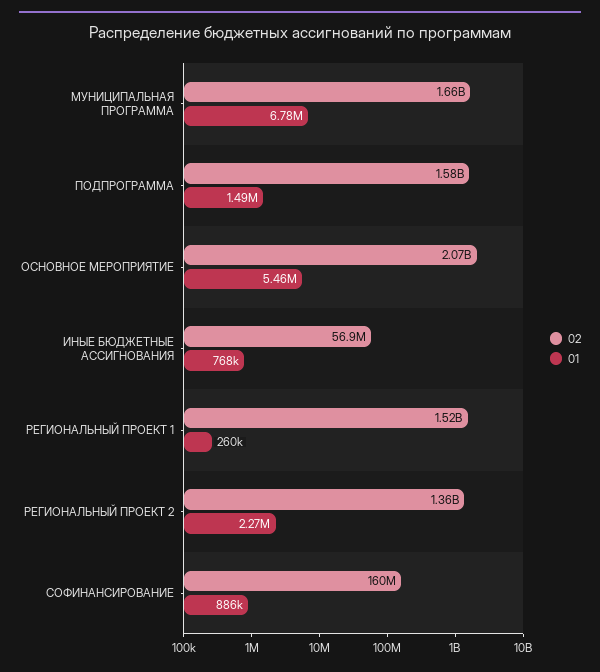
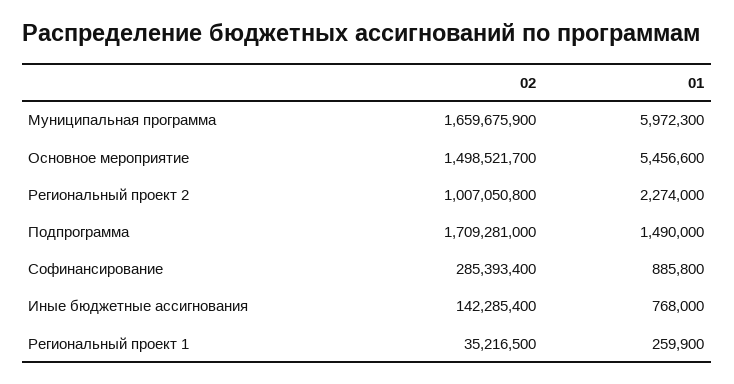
01, МУНИЦИПАЛЬНАЯ ПРОГРАММА: 6780000 -> 5972300
02, ПОДПРОГРАММА: 1580000000 -> 1709281000
02, ОСНОВНОЕ МЕРОПРИЯТИЕ: 2070000000 -> 1498521700
02, ИНЫЕ БЮДЖЕТНЫЕ АССИГНОВАНИЯ: 56900000 -> 142285400
02, РЕГИОНАЛЬНЫЙ ПРОЕКТ 1: 1520000000 -> 35216500
02, РЕГИОНАЛЬНЫЙ ПРОЕКТ 2: 1360000000 -> 1007050800
02, СОФИНАНСИРОВАНИЕ: 160000000 -> 285393400

